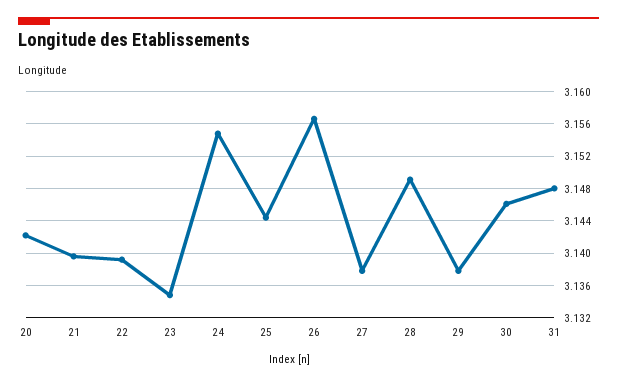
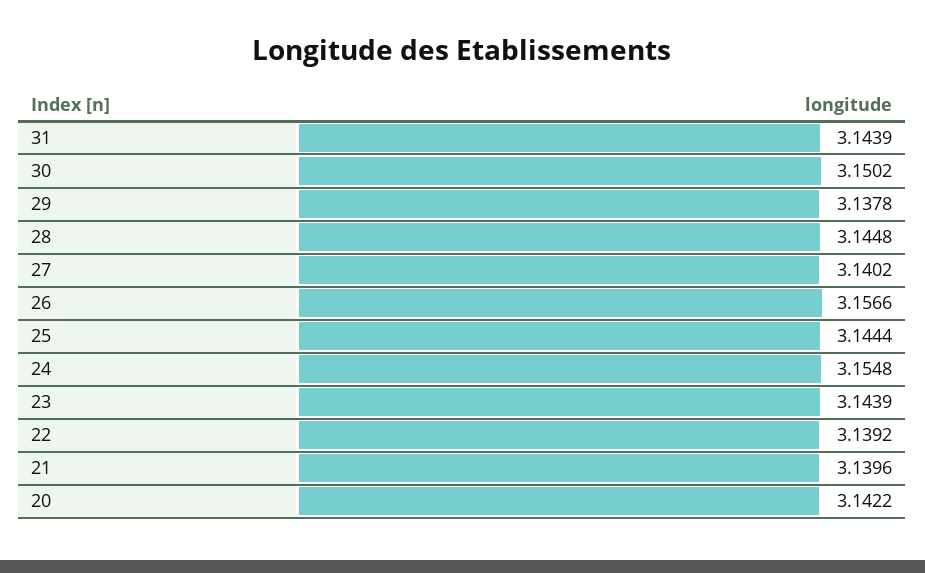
23: 3.135 -> 3.1439
27: 3.138 -> 3.1402
28: 3.149 -> 3.1448
30: 3.146 -> 3.1502
31: 3.148 -> 3.1439

